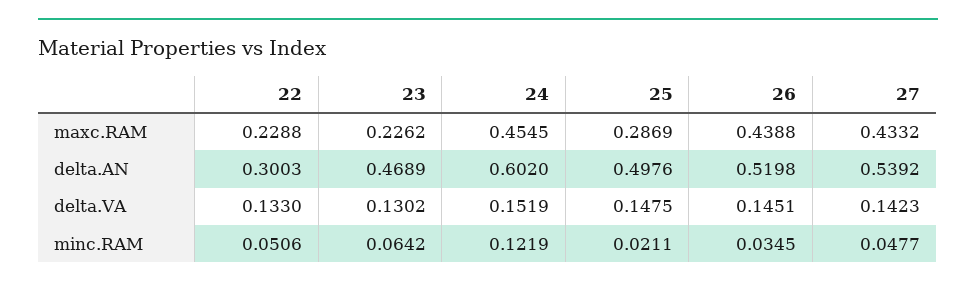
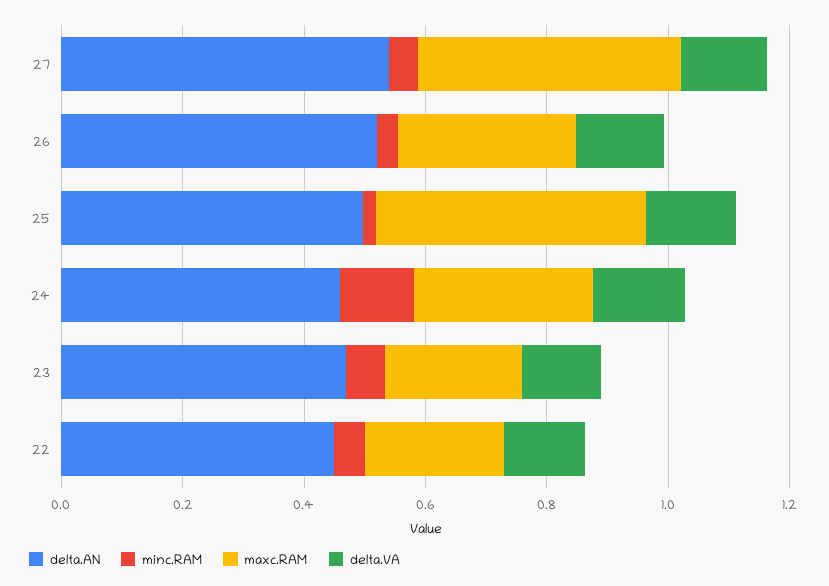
maxc.RAM, 24: 0.4545 -> 0.3
maxc.RAM, 25: 0.2869 -> 0.45
maxc.RAM, 26: 0.4388 -> 0.3
delta.AN, 22: 0.3003 -> 0.45
delta.AN, 24: 0.602 -> 0.45

